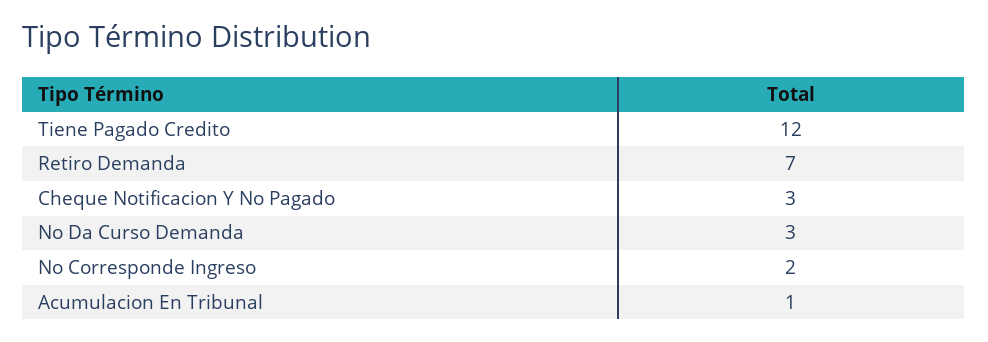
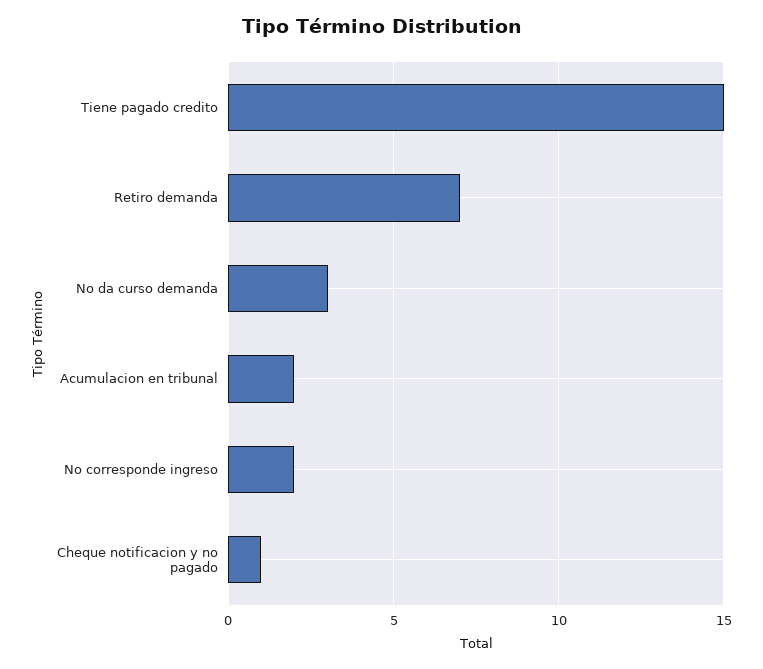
Tiene Pagado Credito: 12 -> 15
Cheque Notificacion Y No Pagado: 3 -> 1
Acumulacion En Tribunal: 1 -> 2

